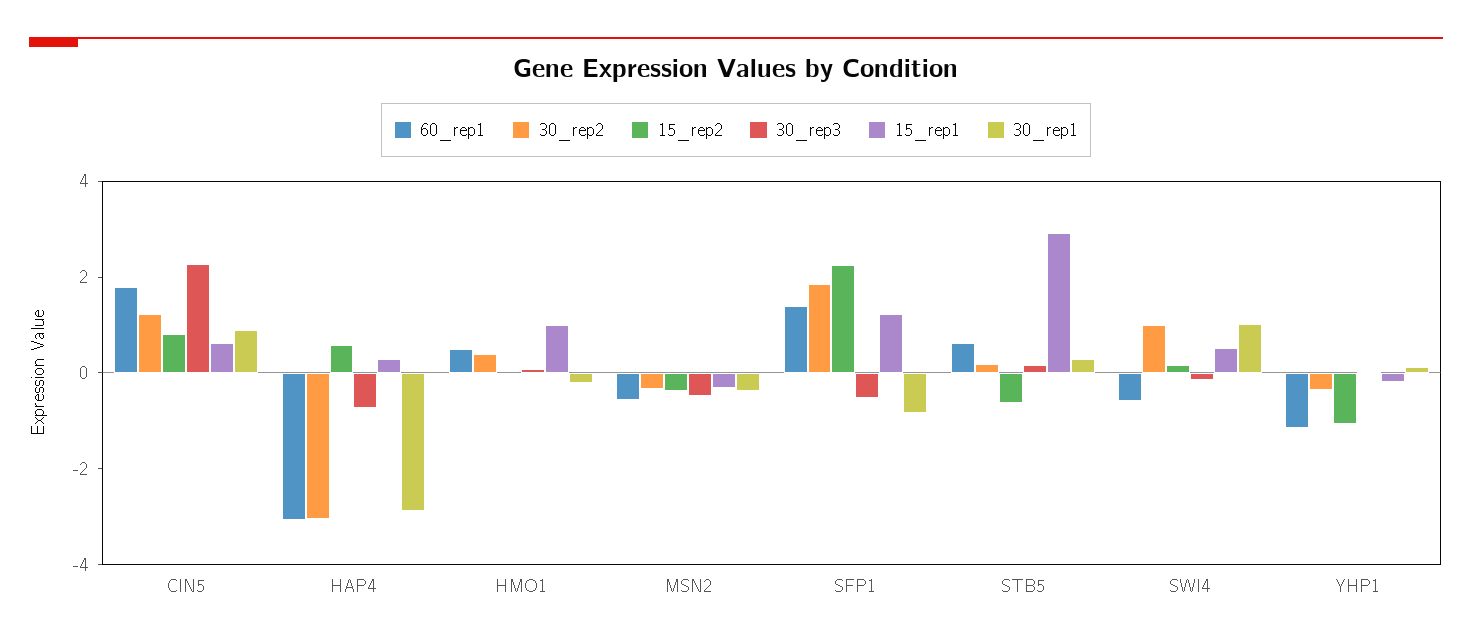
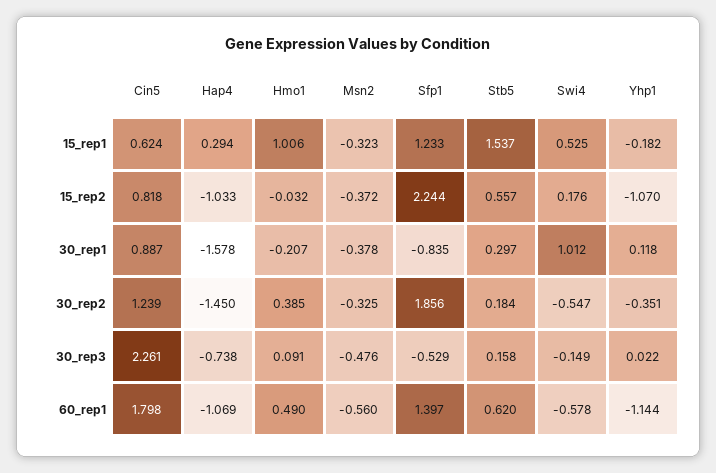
60_rep1, HAP4: -3 -> -1.069
30_rep2, HAP4: -3 -> -1.45
15_rep2, HAP4: 0.5 -> -1.033
30_rep1, HAP4: -3 -> -1.578
15_rep2, STB5: -0.5 -> 0.557
15_rep1, STB5: 3 -> 1.537
30_rep2, SWI4: 1 -> -0.547

